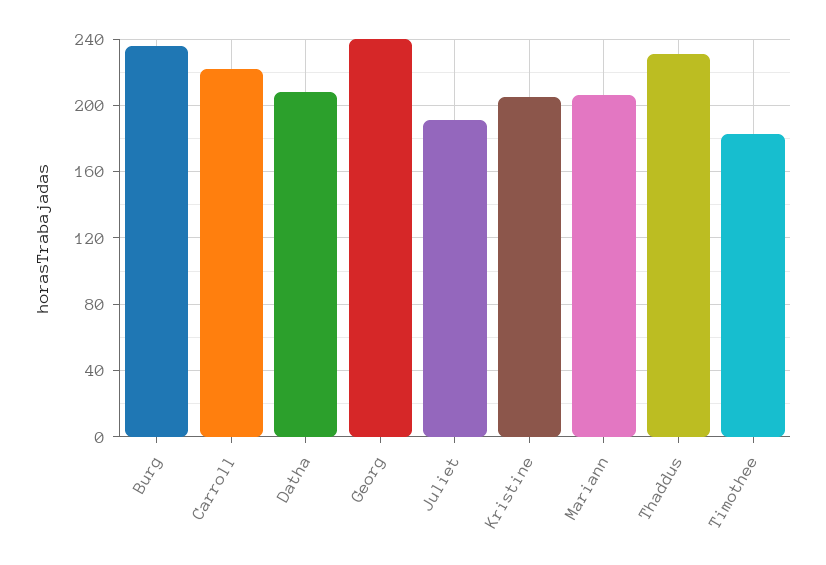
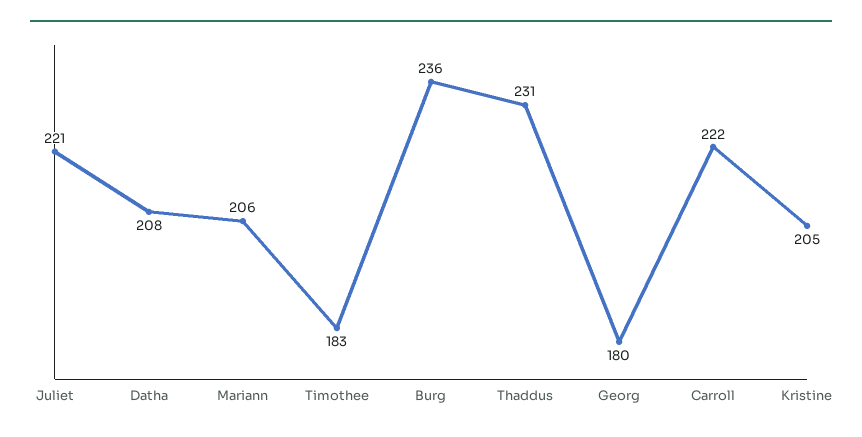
Georg: 240 -> 180
Juliet: 190 -> 221

